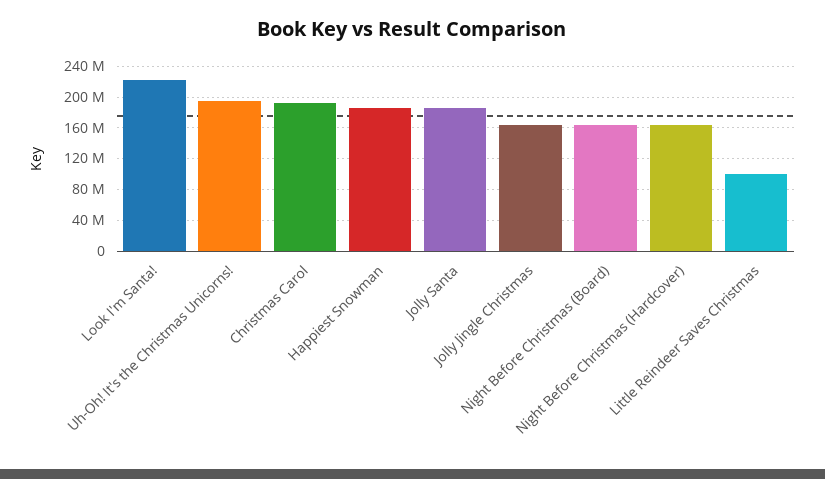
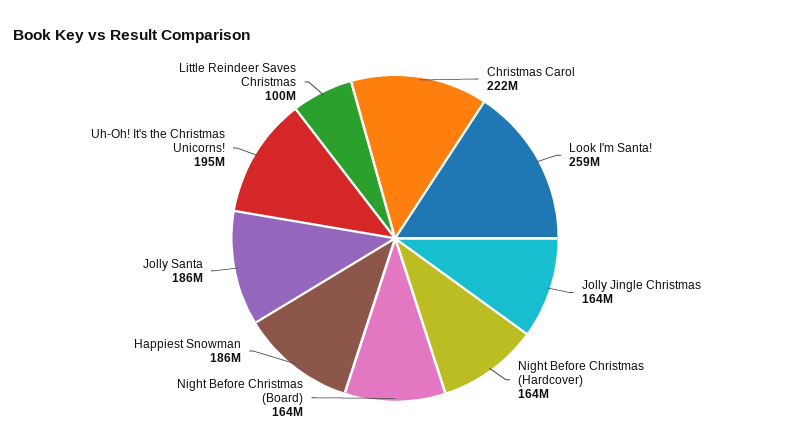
Look I'm Santa!: 220000000 -> 259000000
Christmas Carol: 190000000 -> 222000000

